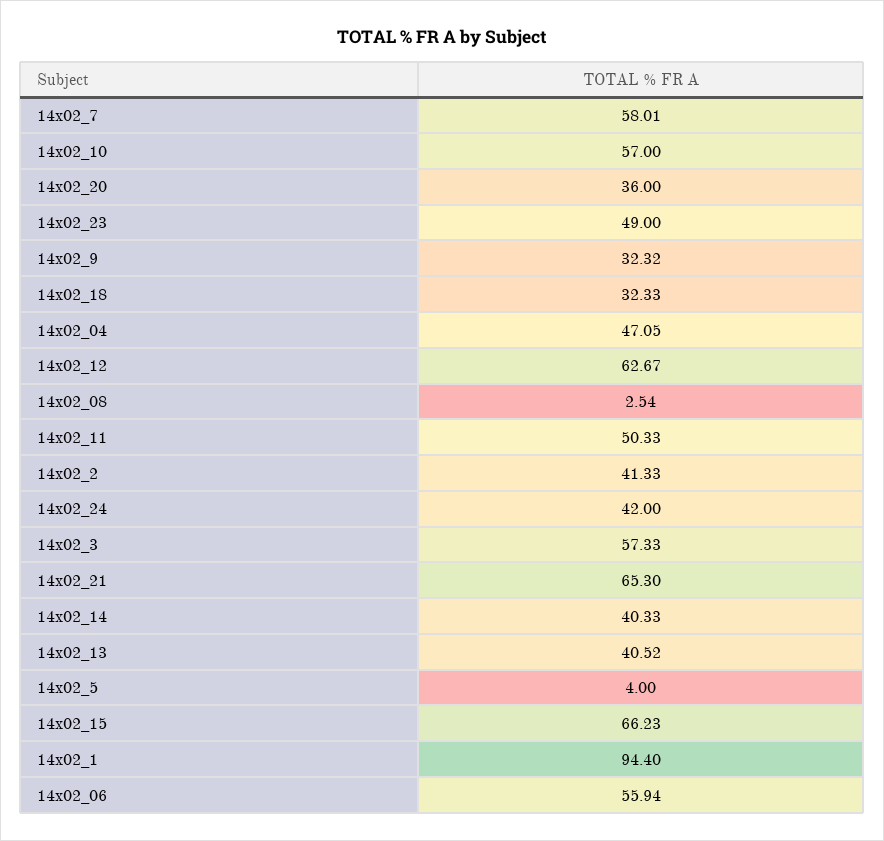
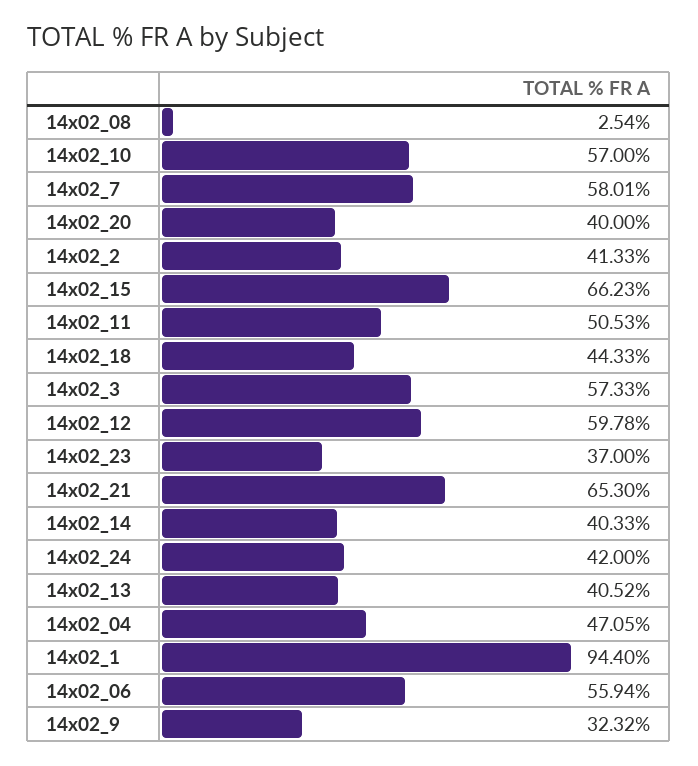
14x02_20: 36 -> 40
14x02_23: 49 -> 37
14x02_18: 32.33 -> 44.33
14x02_12: 62.67 -> 59.78
14x02_11: 50.33 -> 50.53
14x02_5: 4 -> none

